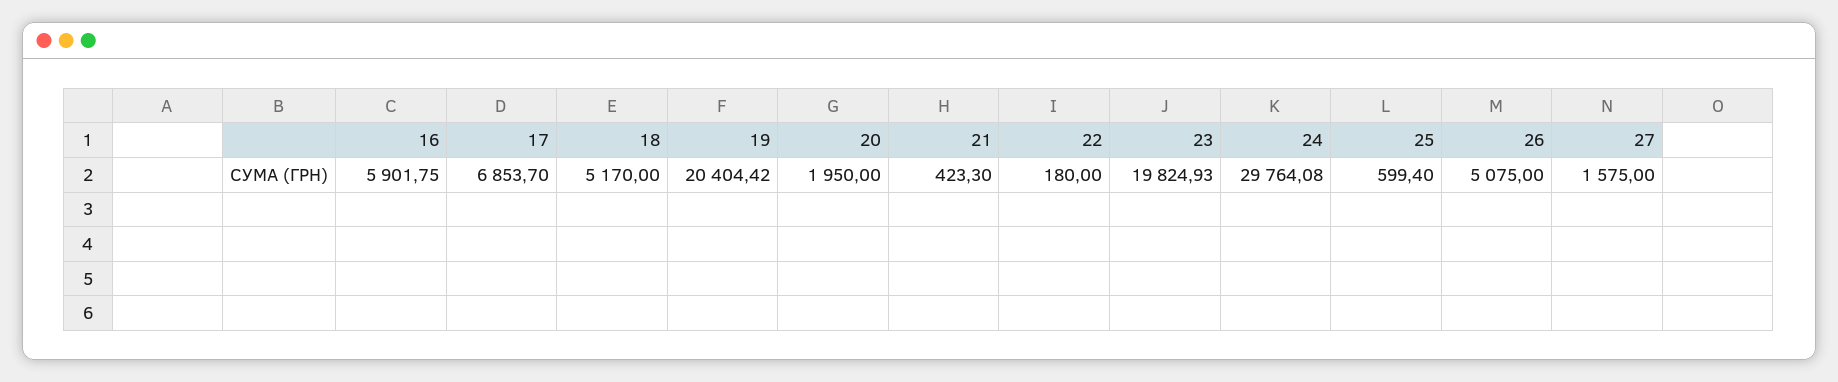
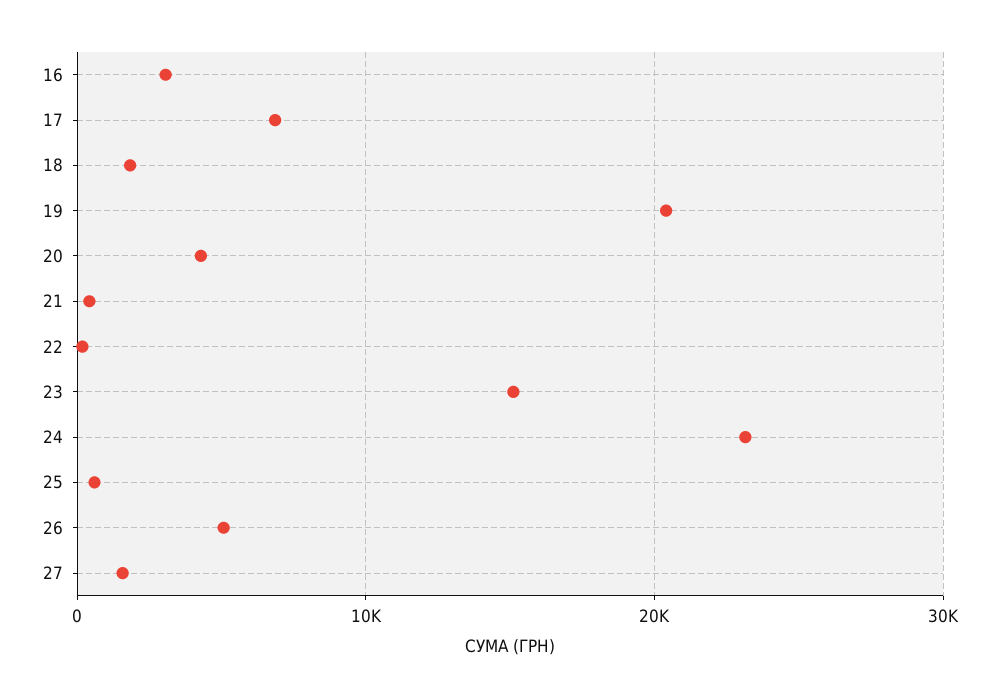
16: 5901.75 -> 3000
18: 5170 -> 2000
20: 1950 -> 4000
23: 19824.93 -> 15000
24: 29764.08 -> 23000

